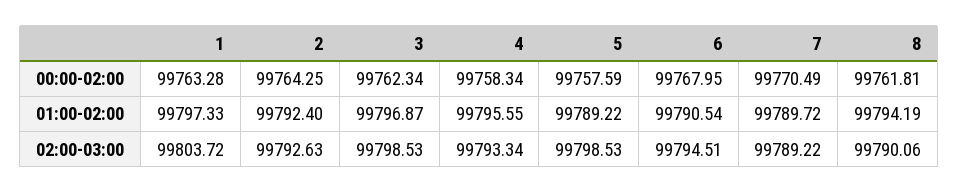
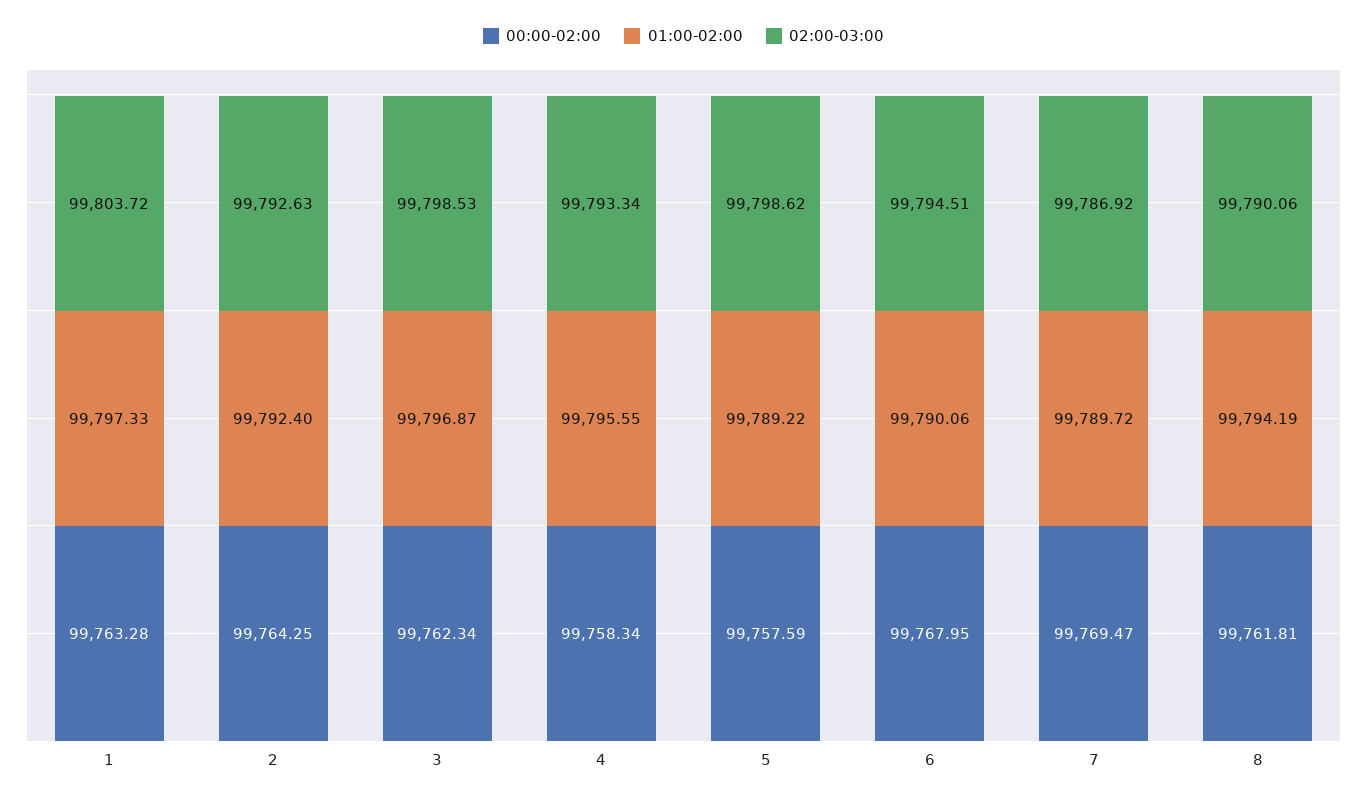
00:00-02:00, 7: 99770.49 -> 99769.47
01:00-02:00, 6: 99790.54 -> 99790.06
02:00-03:00, 5: 99798.53 -> 99798.62
02:00-03:00, 7: 99789.22 -> 99786.92

